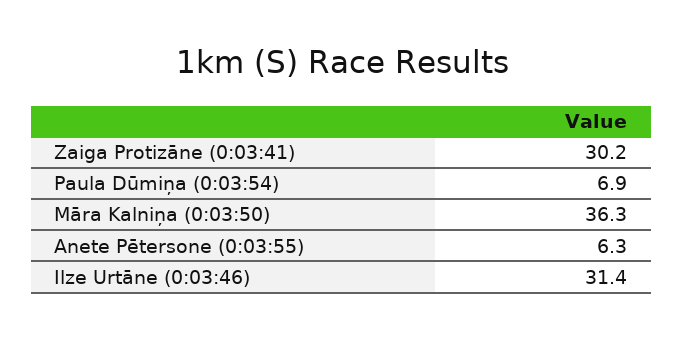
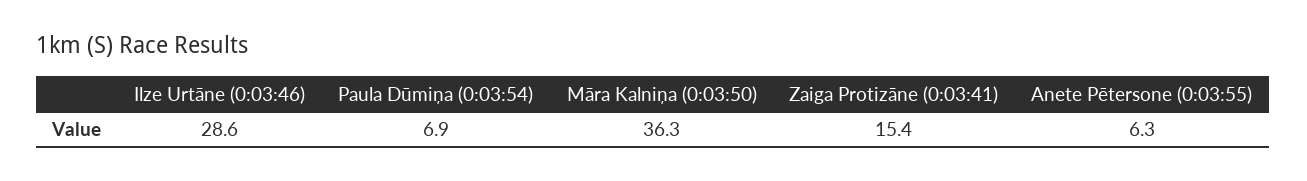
Zaiga Protizāne (0:03:41): 30.2 -> 15.4
Ilze Urtāne (0:03:46): 31.4 -> 28.6

